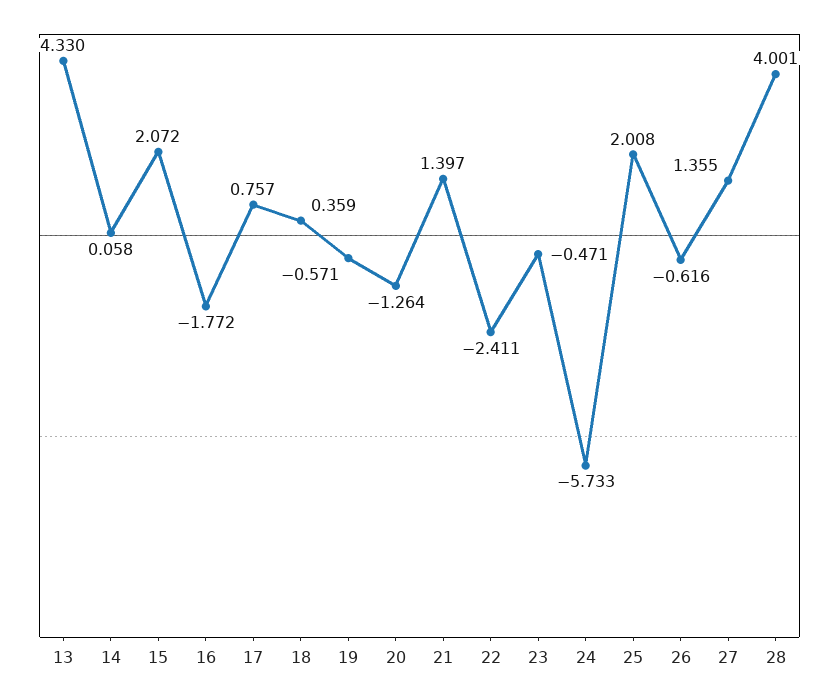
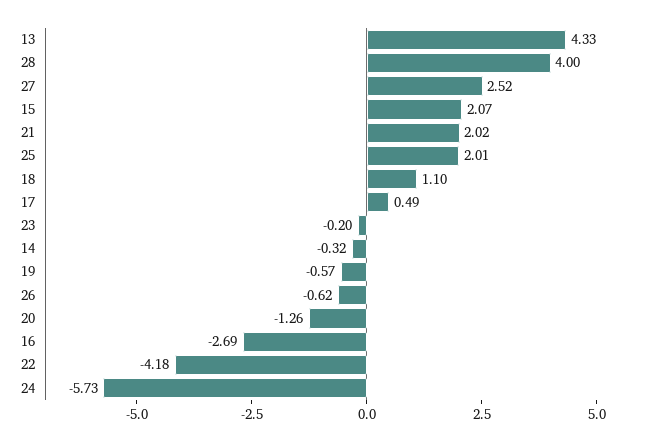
14: 0.058 -> -0.32
16: -1.772 -> -2.69
17: 0.757 -> 0.49
18: 0.359 -> 1.1
21: 1.397 -> 2.02
22: -2.411 -> -4.18
23: -0.471 -> -0.2
27: 1.355 -> 2.52

